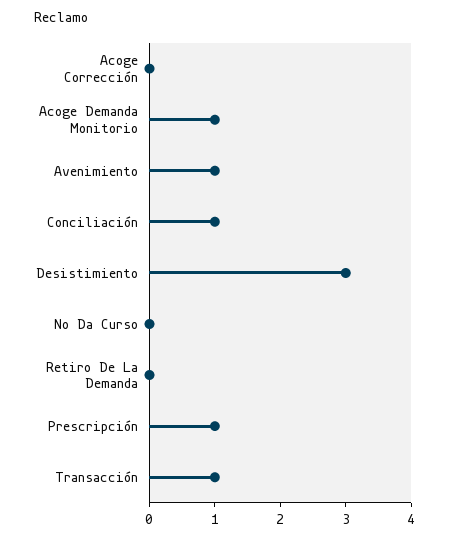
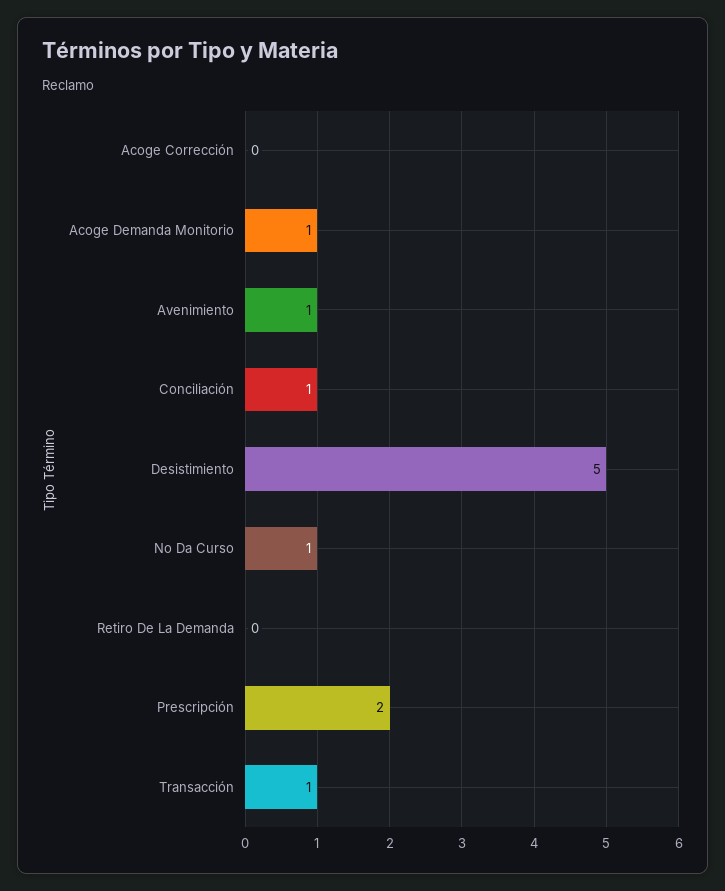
Desistimiento: 3 -> 5
No Da Curso: 0 -> 1
Prescripción: 1 -> 2

